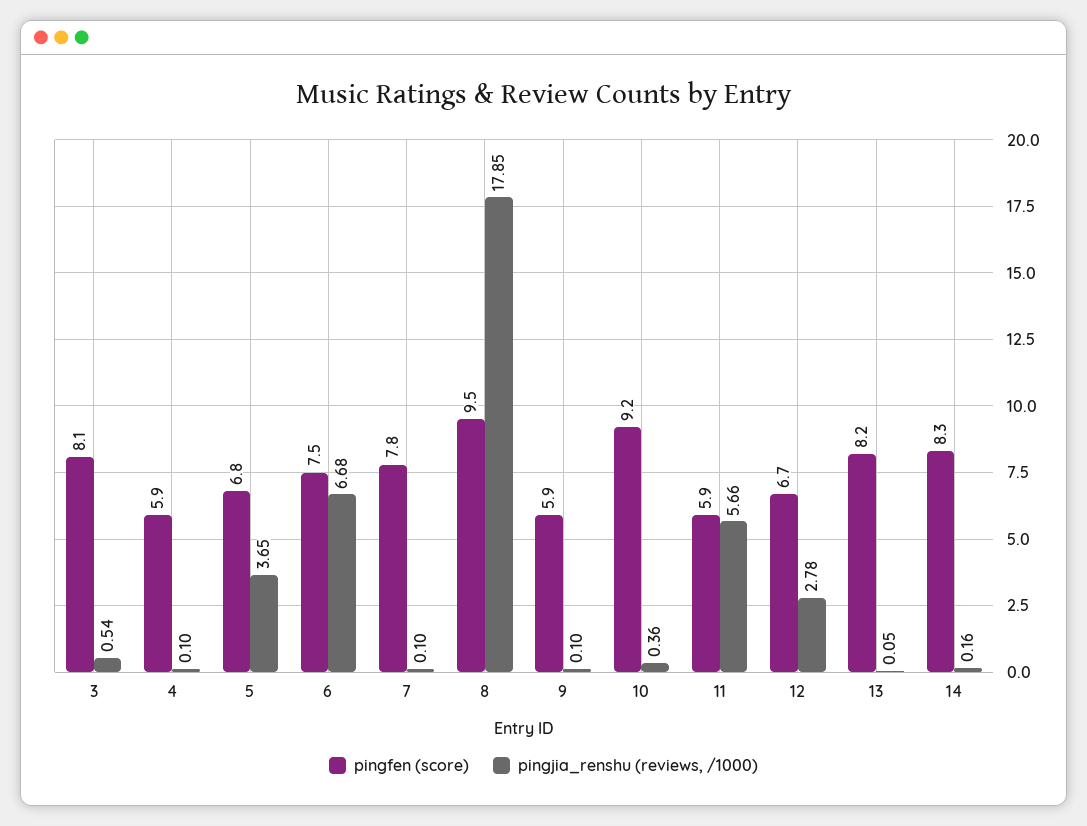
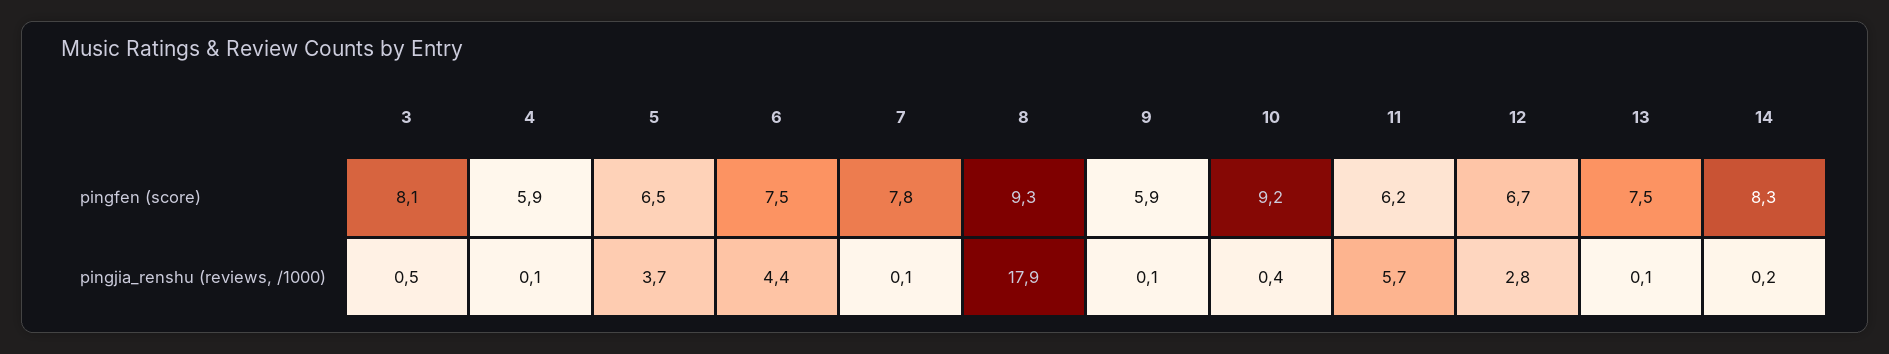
pingfen (score), 5: 6.8 -> 6.5
pingjia_renshu (reviews, /1000), 6: 6.68 -> 4.4
pingfen (score), 8: 9.5 -> 9.3
pingfen (score), 11: 5.9 -> 6.2
pingfen (score), 13: 8.2 -> 7.5

